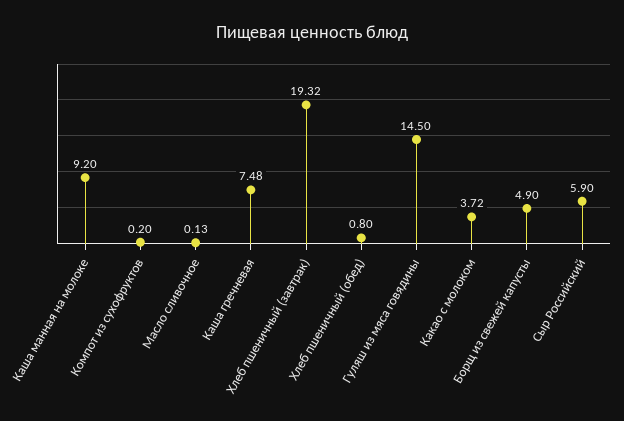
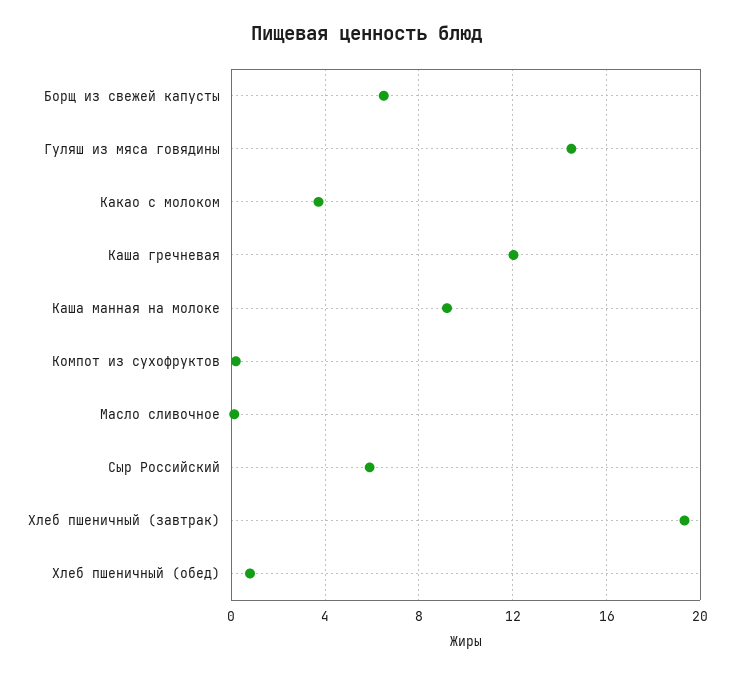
Каша гречневая: 7.48 -> 12
Борщ из свежей капусты: 4.9 -> 6.5

